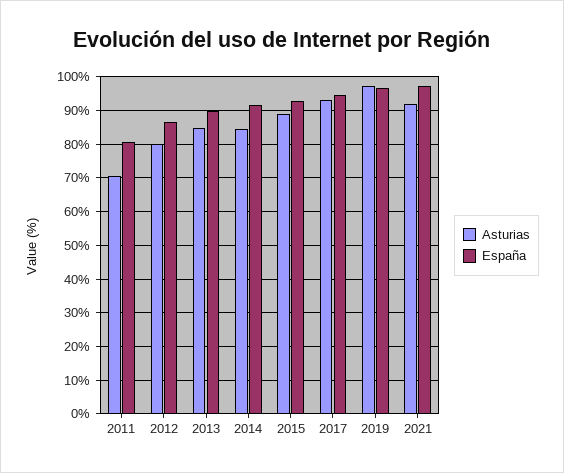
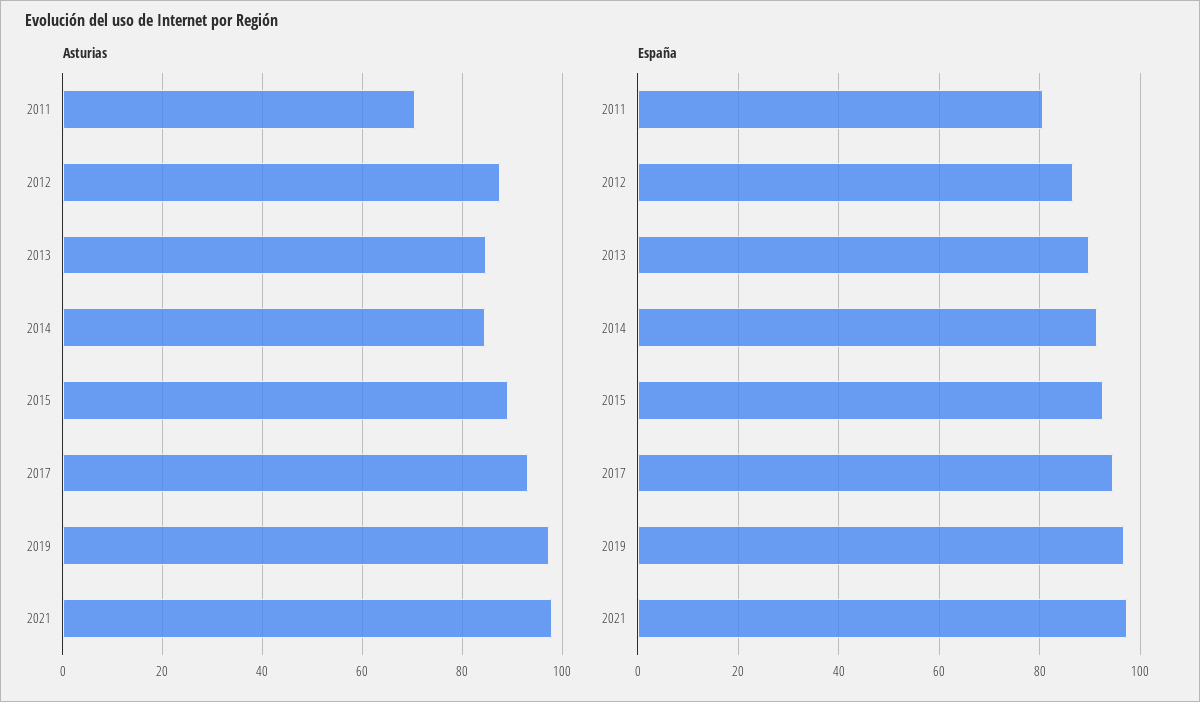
Asturias, 2012: 80 -> 88
Asturias, 2021: 92 -> 98

